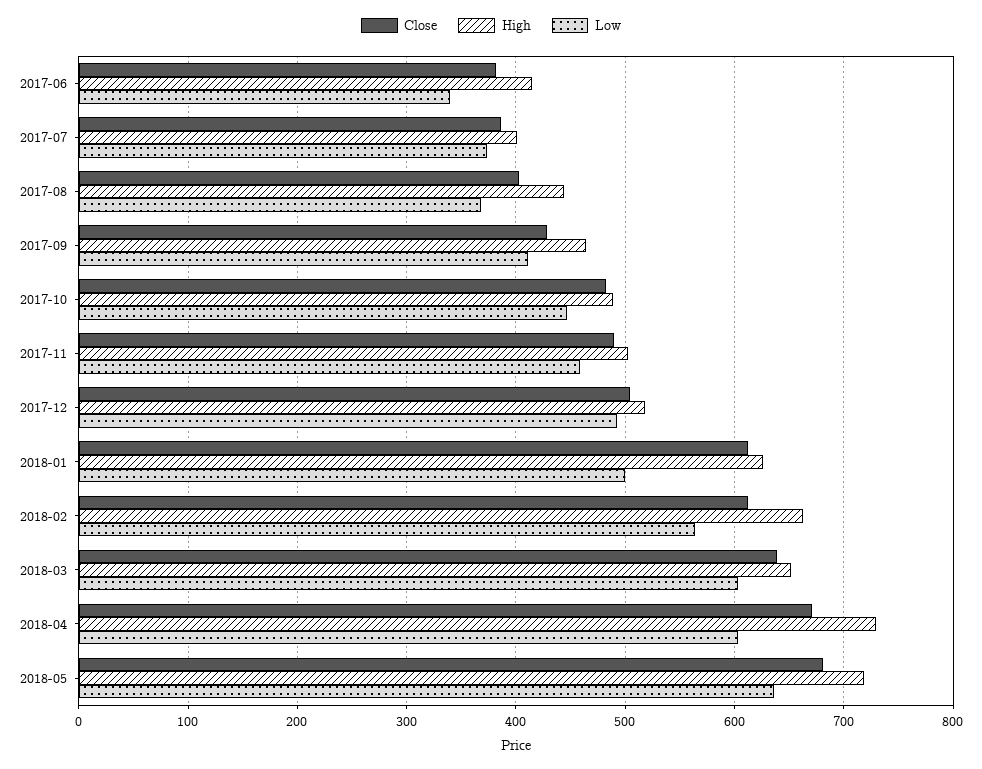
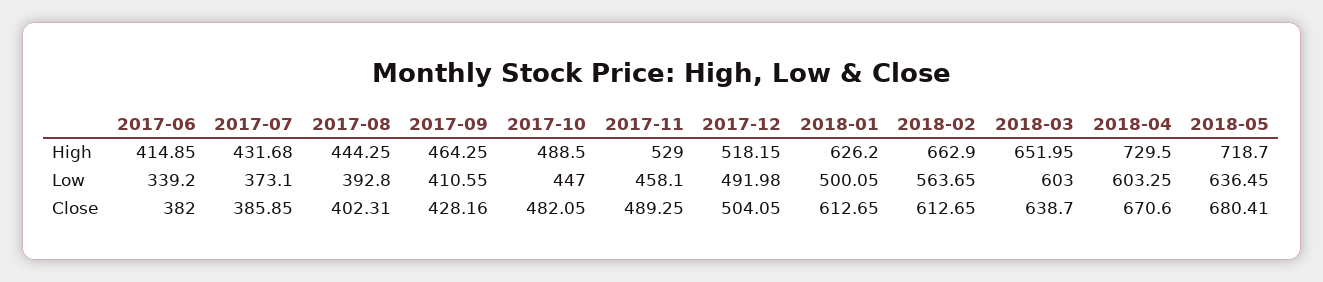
High, 2017-07: 400 -> 431.68
Low, 2017-08: 370 -> 392.8
High, 2017-11: 500 -> 529

